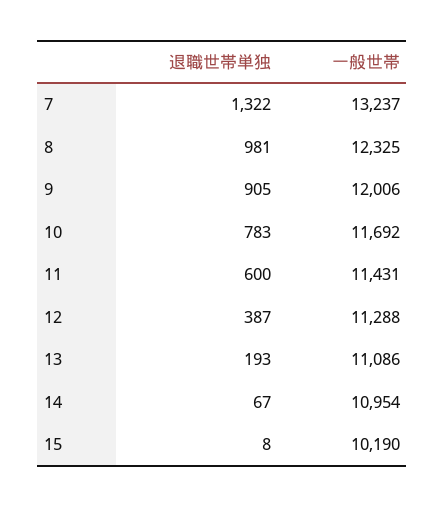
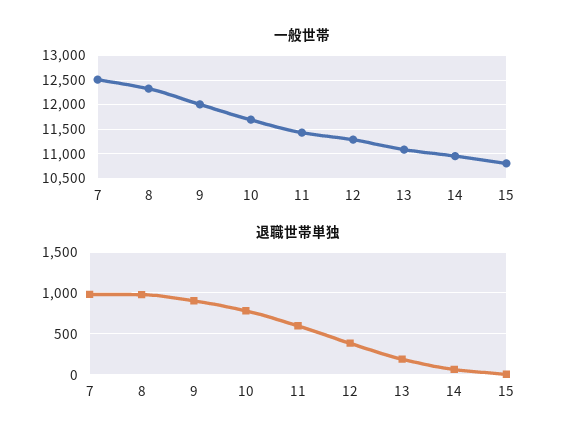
退職世帯単独, 7: 1322 -> 1000
一般世帯, 7: 13237 -> 12500
一般世帯, 15: 10190 -> 10750

